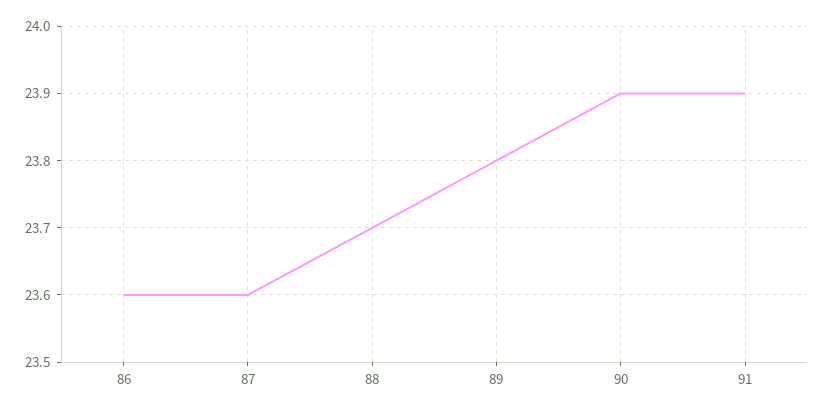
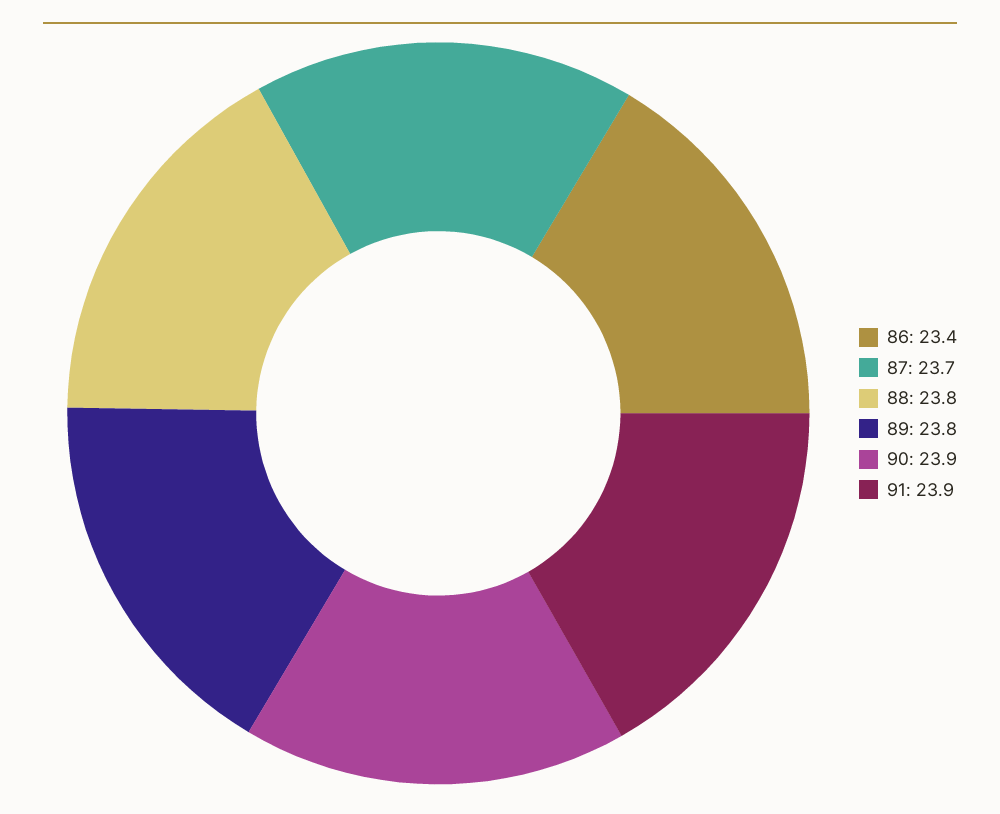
86: 23.6 -> 23.4
87: 23.6 -> 23.7
88: 23.7 -> 23.8

